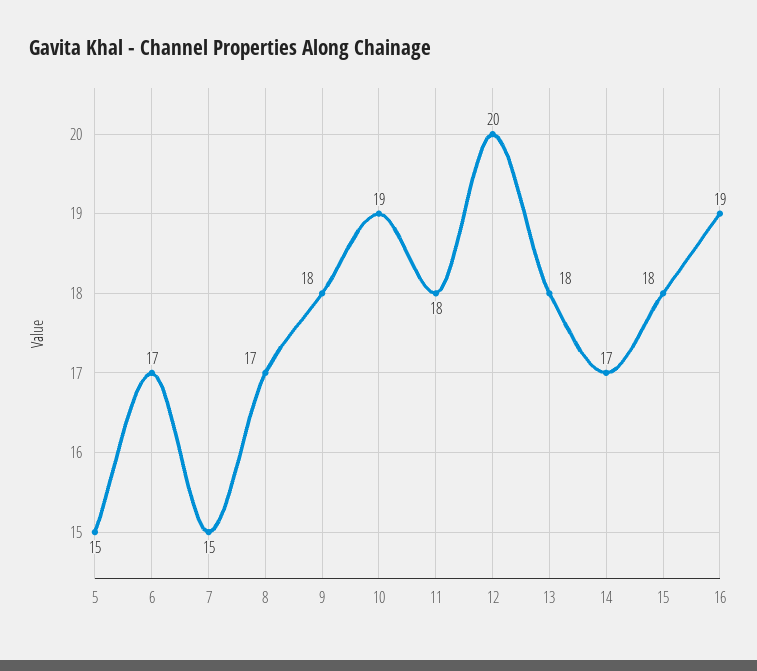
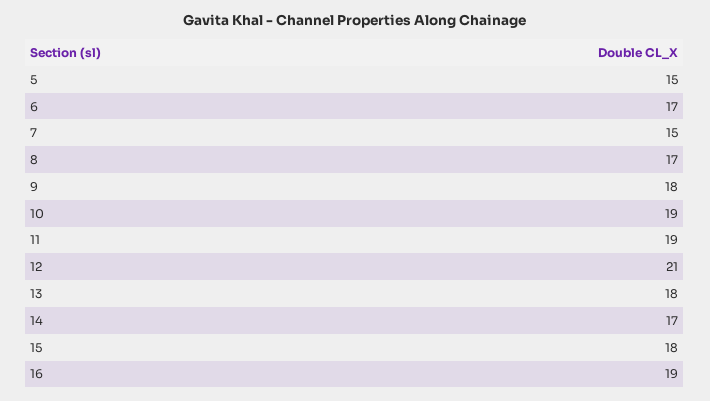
11: 18 -> 19
12: 20 -> 21

